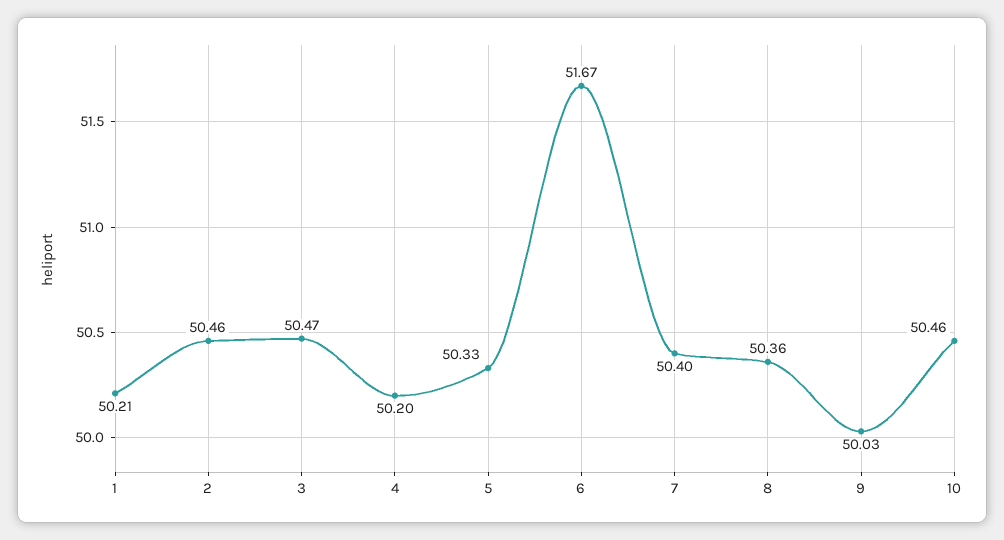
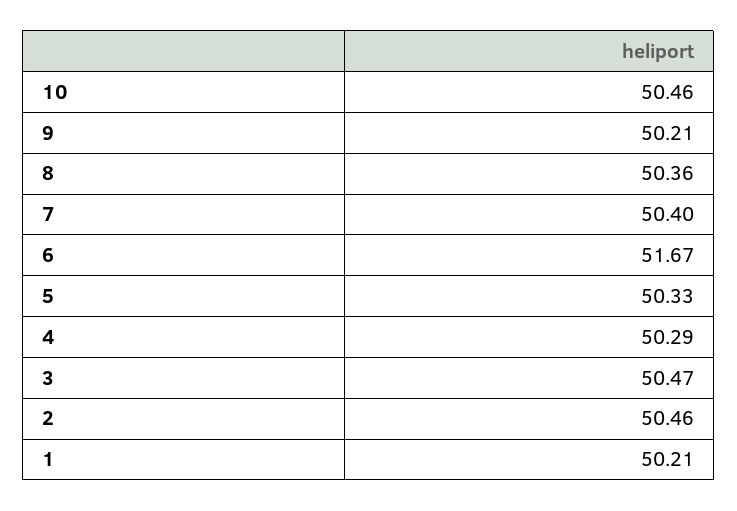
4: 50.2 -> 50.29
9: 50.03 -> 50.21

